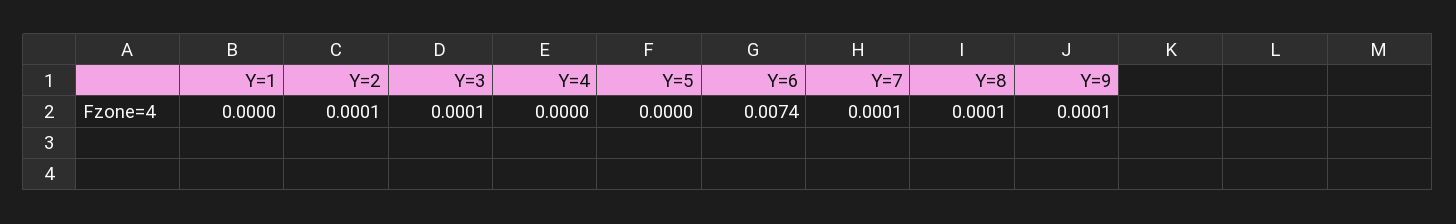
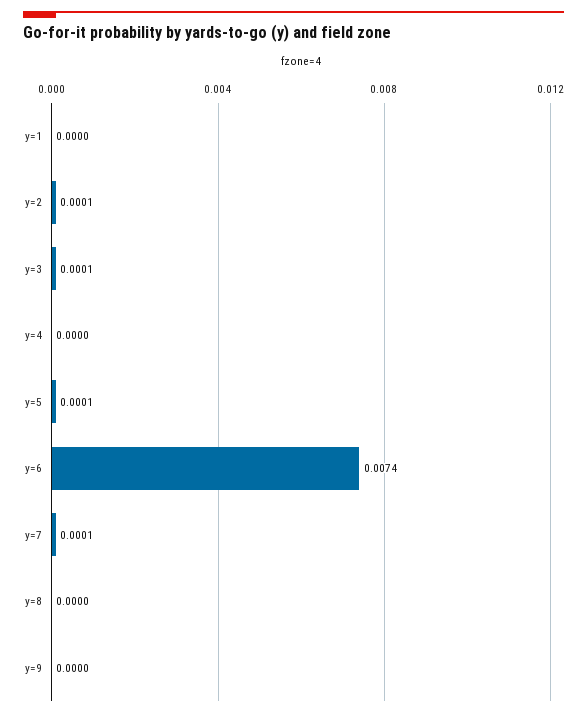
Y=5: 0 -> 0.0001
Y=8: 0.0001 -> 0
Y=9: 0.0001 -> 0

